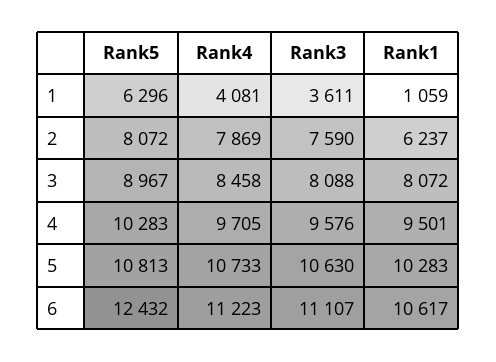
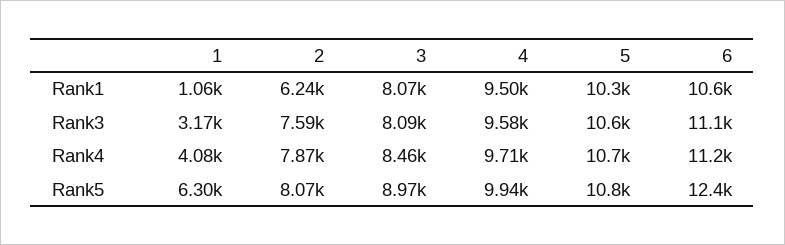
Rank3, 1: 3611 -> 3170
Rank5, 4: 10283 -> 9940

